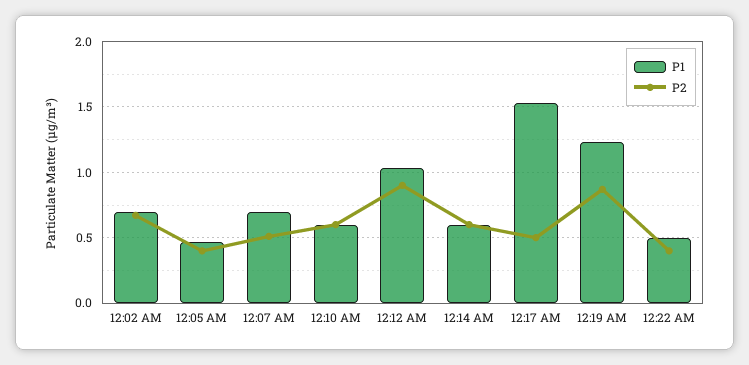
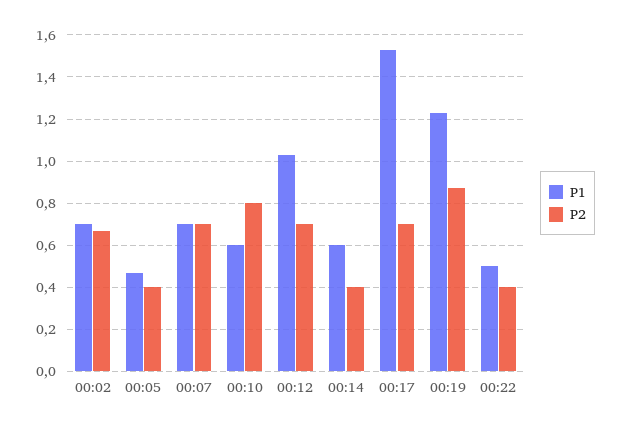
P2, 12:07 AM: 0.5 -> 0.7
P2, 12:10 AM: 0.6 -> 0.8
P2, 12:12 AM: 0.9 -> 0.7
P2, 12:14 AM: 0.6 -> 0.4
P2, 12:17 AM: 0.5 -> 0.7

